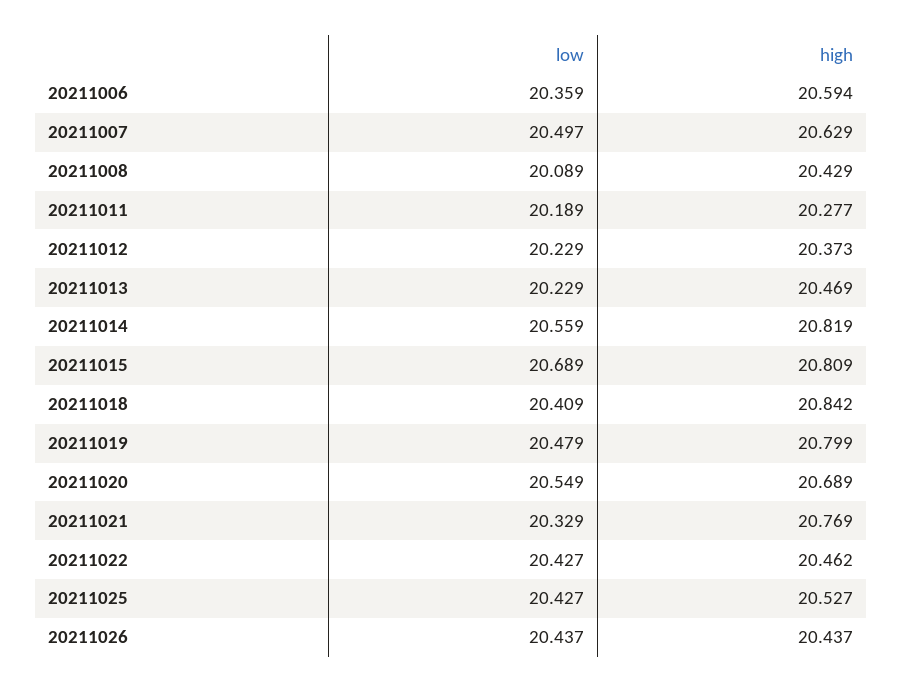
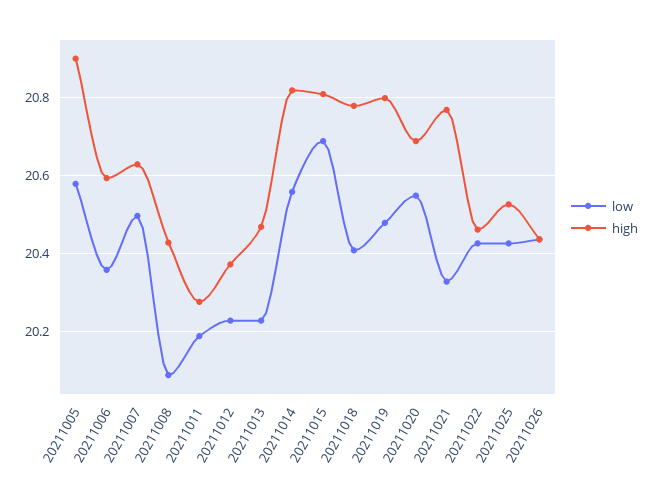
high, 20211018: 20.842 -> 20.78
low, 20211005: none -> 20.58
high, 20211005: none -> 20.9

